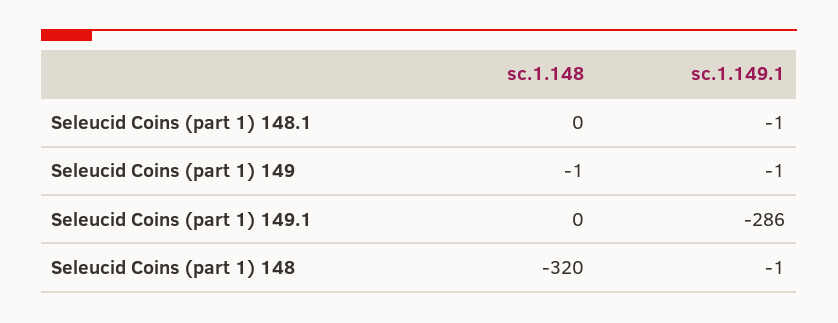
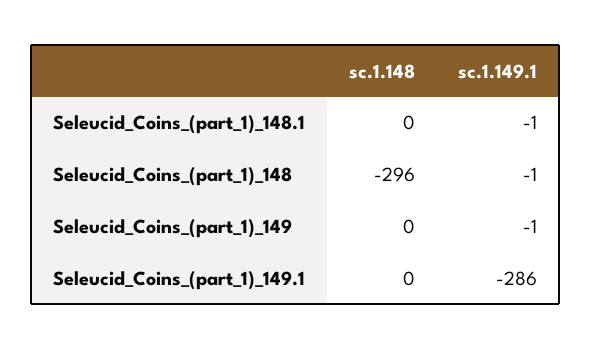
sc.1.148, Seleucid Coins (part 1) 149: -1 -> 0
sc.1.148, Seleucid Coins (part 1) 148: -320 -> -296

